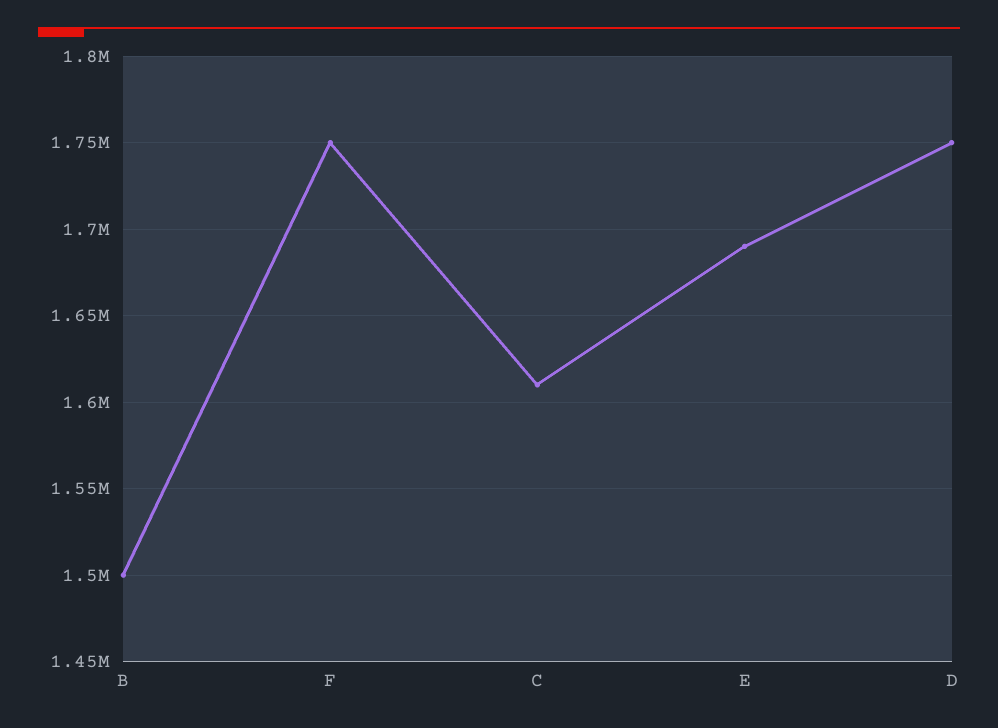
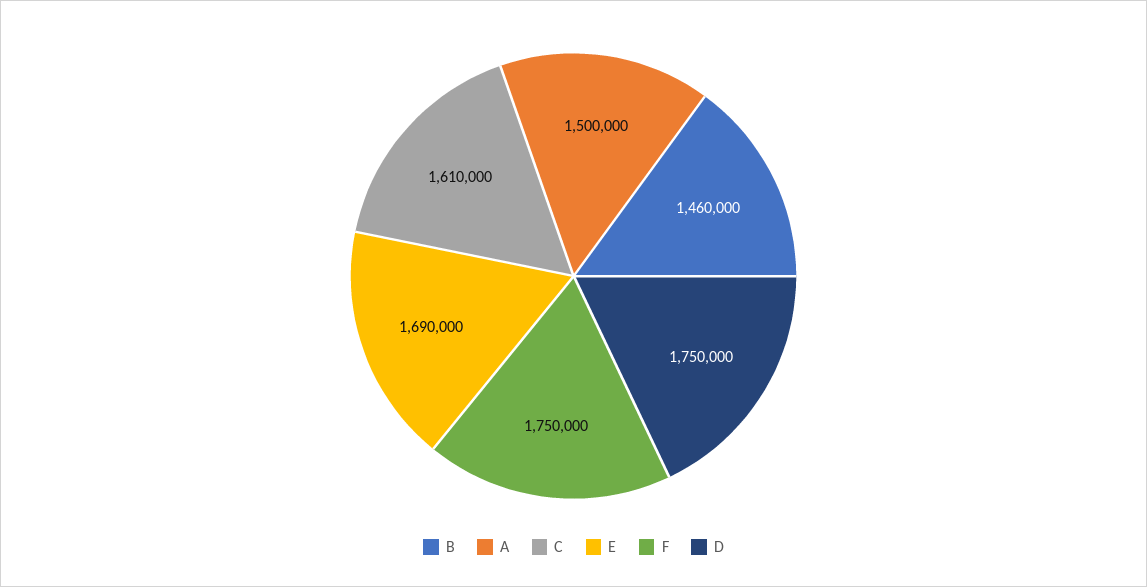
B: 1500000 -> 1460000
A: none -> 1500000

